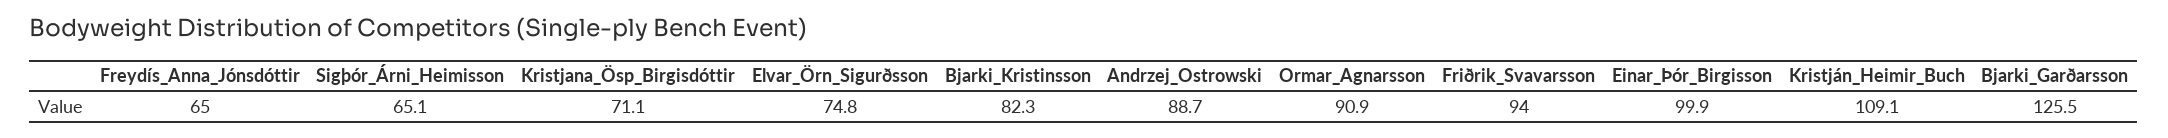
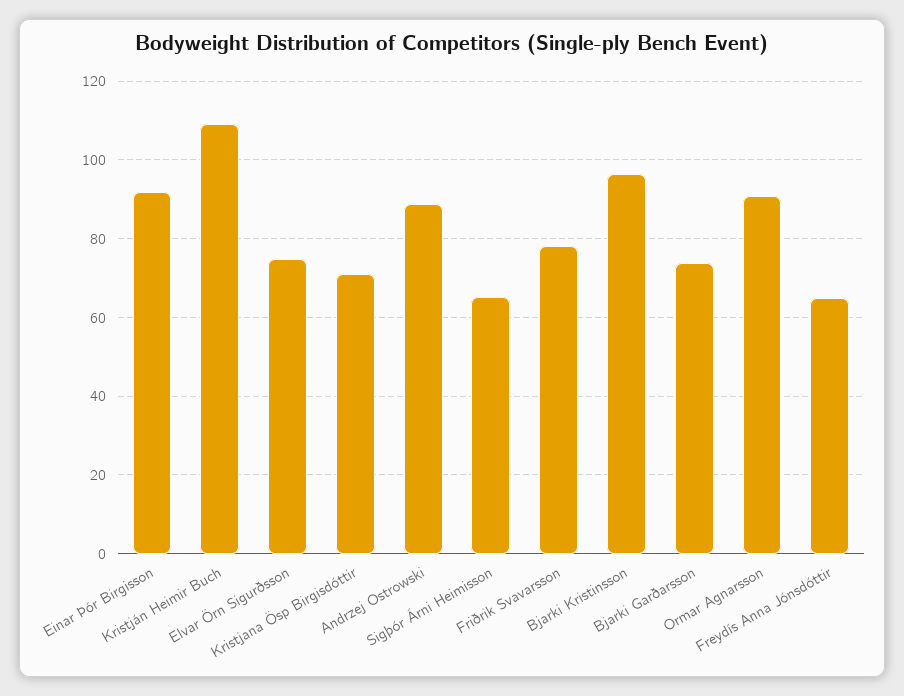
Bjarki_Kristinsson: 82.3 -> 96
Friðrik_Svavarsson: 94 -> 78
Einar_Þór_Birgisson: 99.9 -> 92
Bjarki_Garðarsson: 125.5 -> 74

